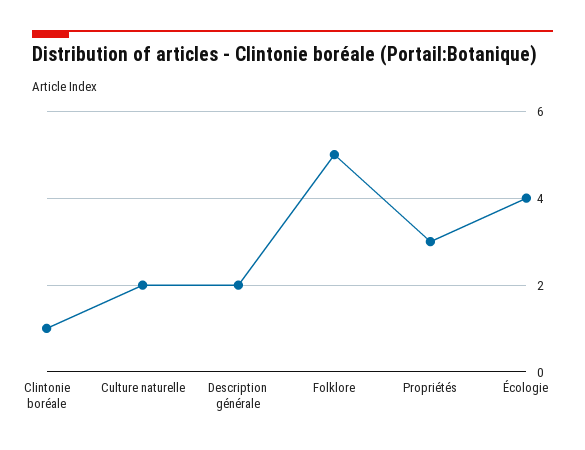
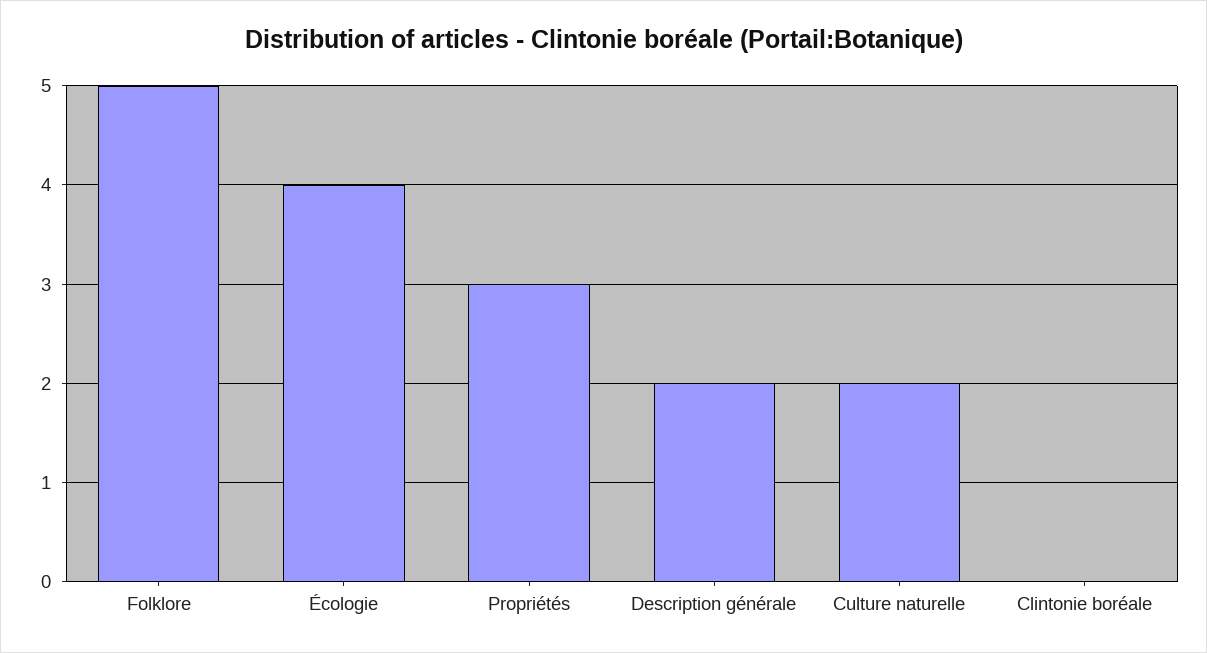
Clintonie boréale: 1 -> 0

